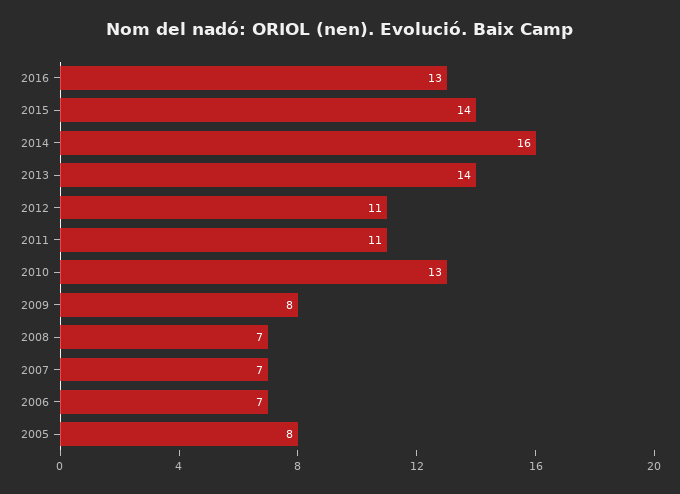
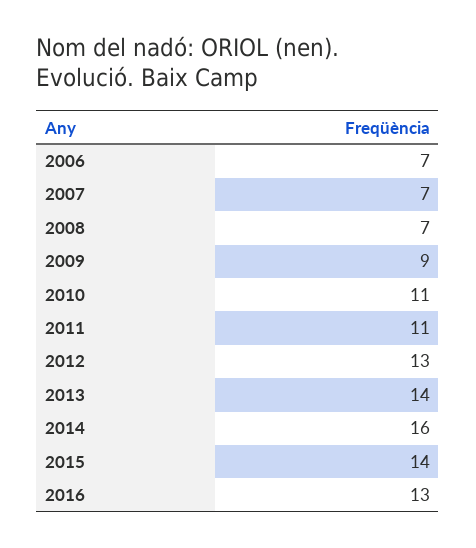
2012: 11 -> 13
2010: 13 -> 11
2009: 8 -> 9
2005: 8 -> none

